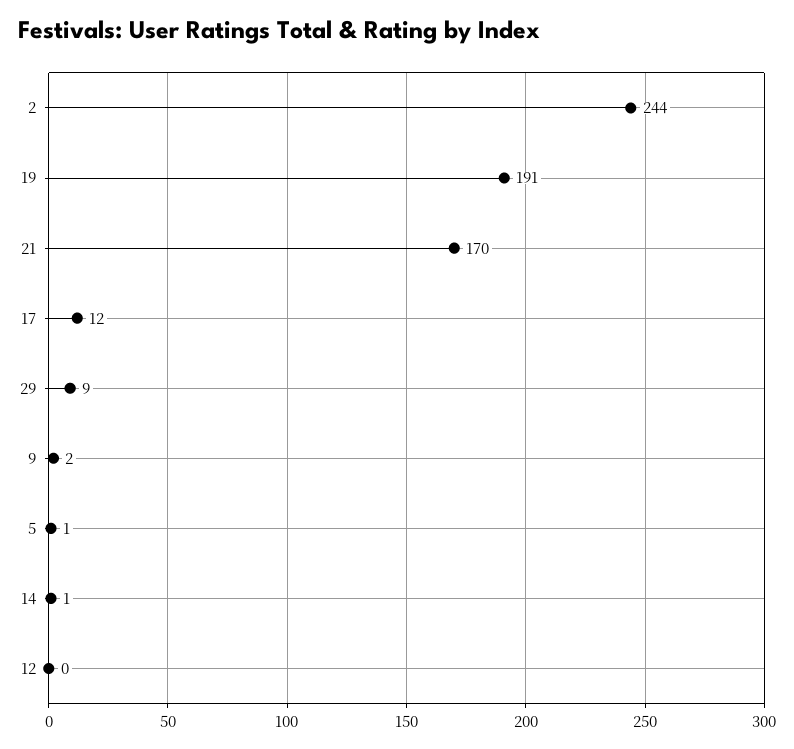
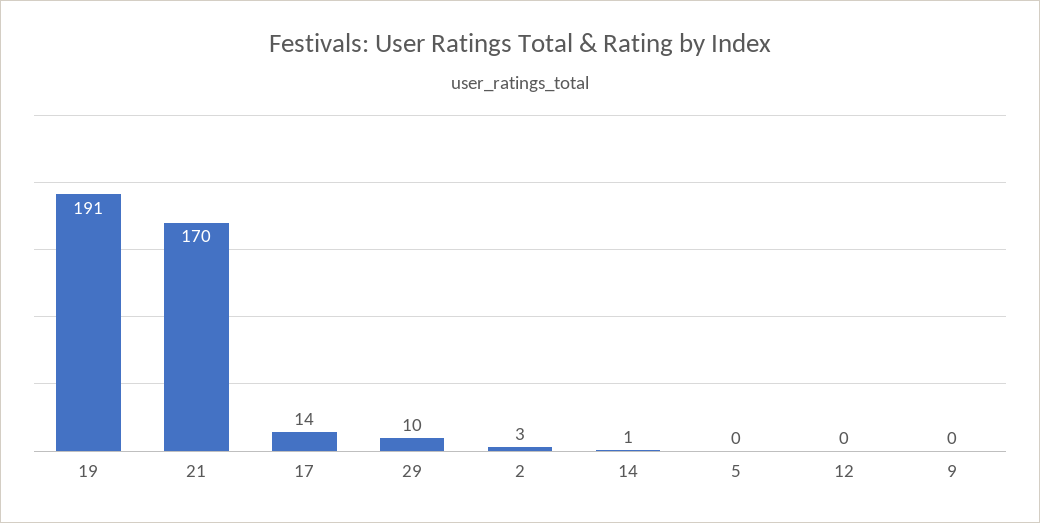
2: 244 -> 3
17: 12 -> 14
29: 9 -> 10
9: 2 -> 0
5: 1 -> 0

